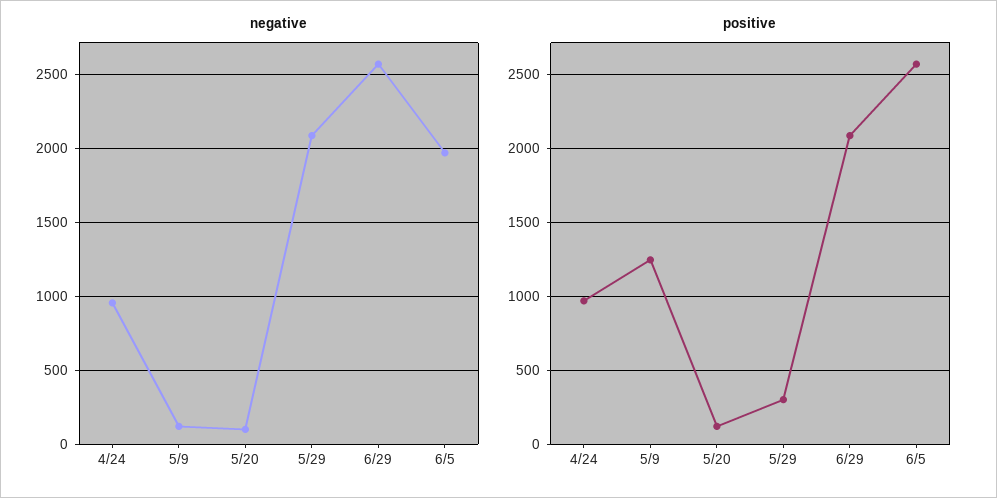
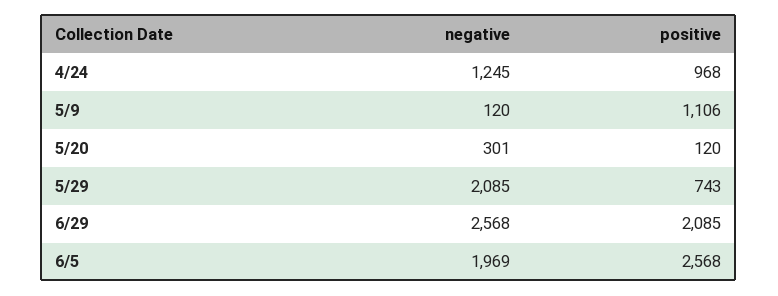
negative, 4/24: 950 -> 1245
negative, 5/20: 100 -> 301
positive, 5/9: 1250 -> 1106
positive, 5/29: 300 -> 743

